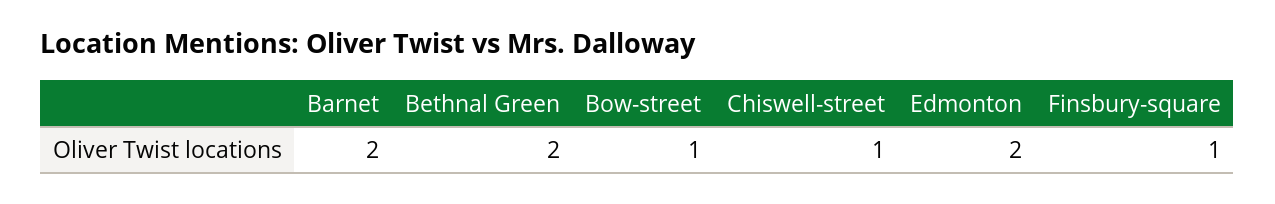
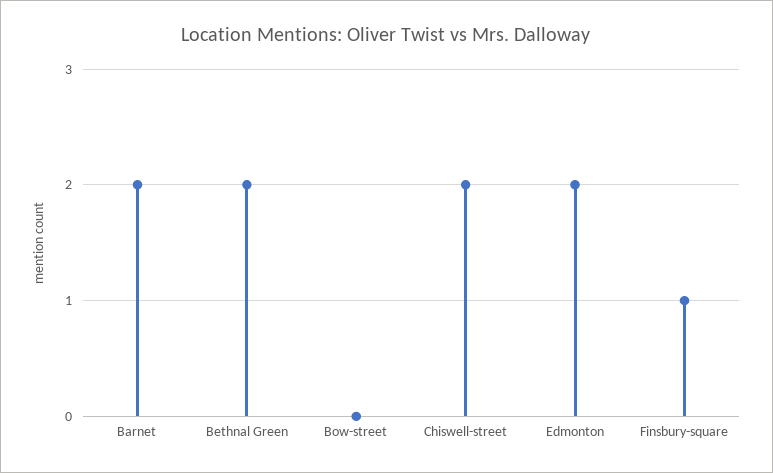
Bow-street: 1 -> 0
Chiswell-street: 1 -> 2

